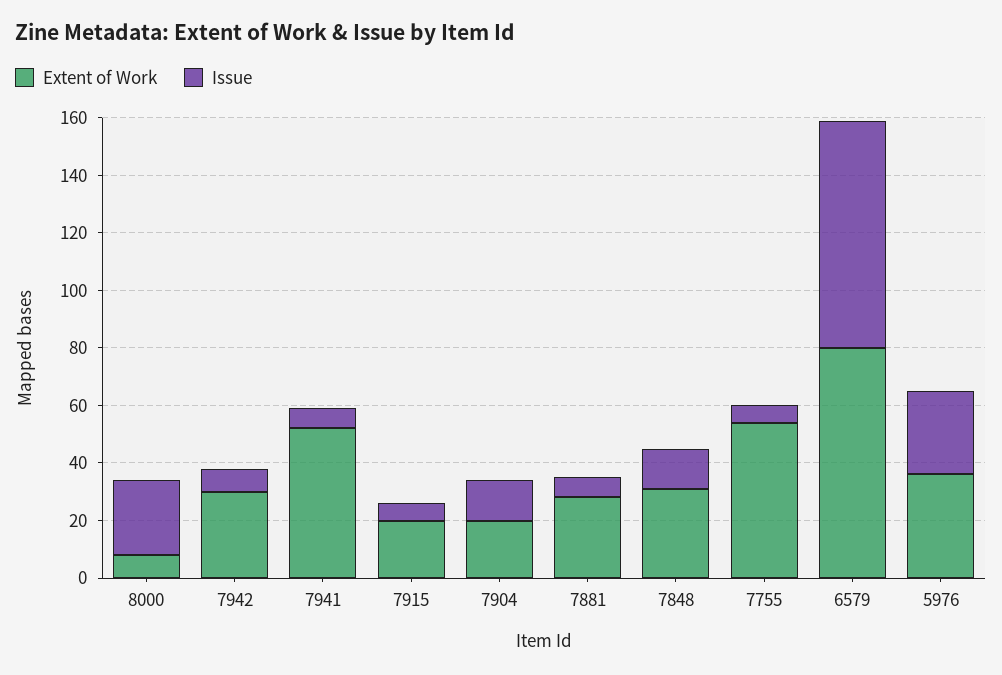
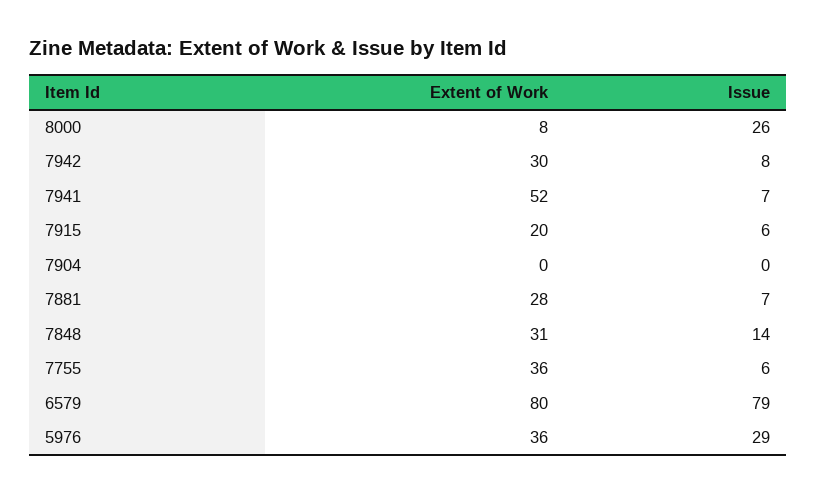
Extent of Work, 7904: 20 -> 0
Issue, 7904: 15 -> 0
Extent of Work, 7755: 55 -> 36

